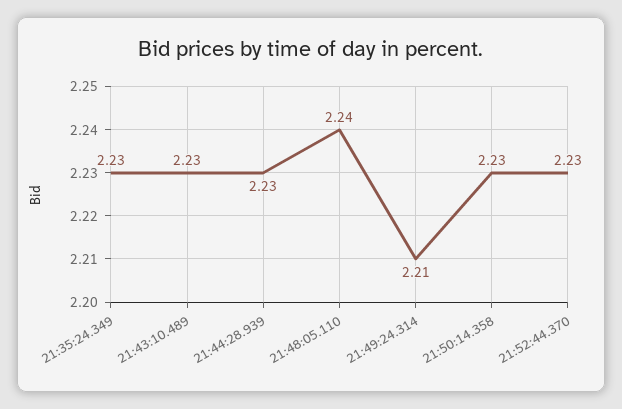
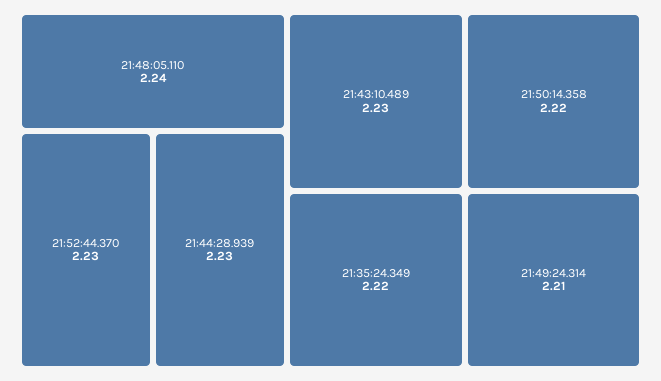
21:35:24.349: 2.23 -> 2.22
21:50:14.358: 2.23 -> 2.22

